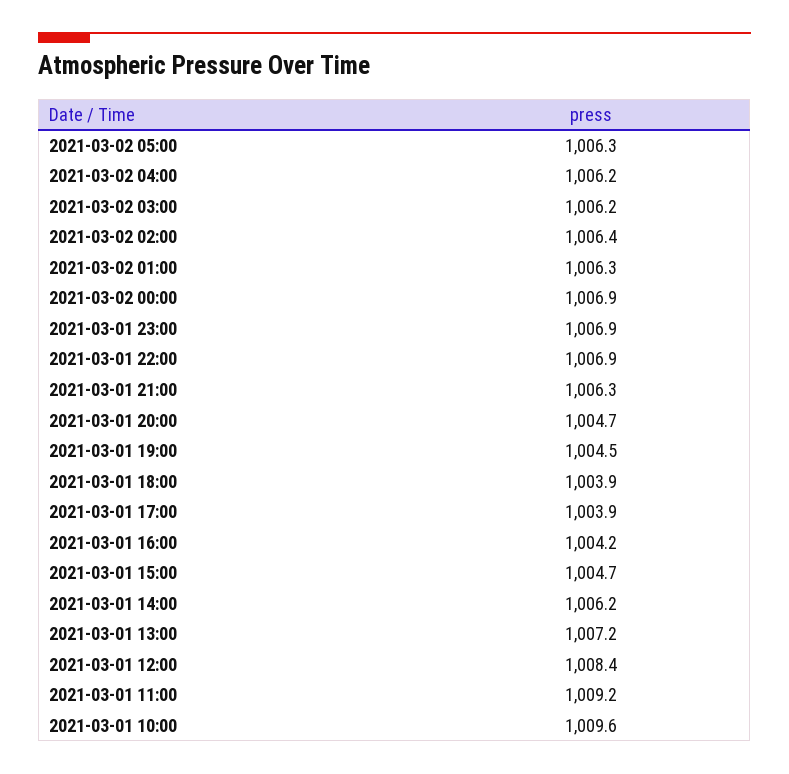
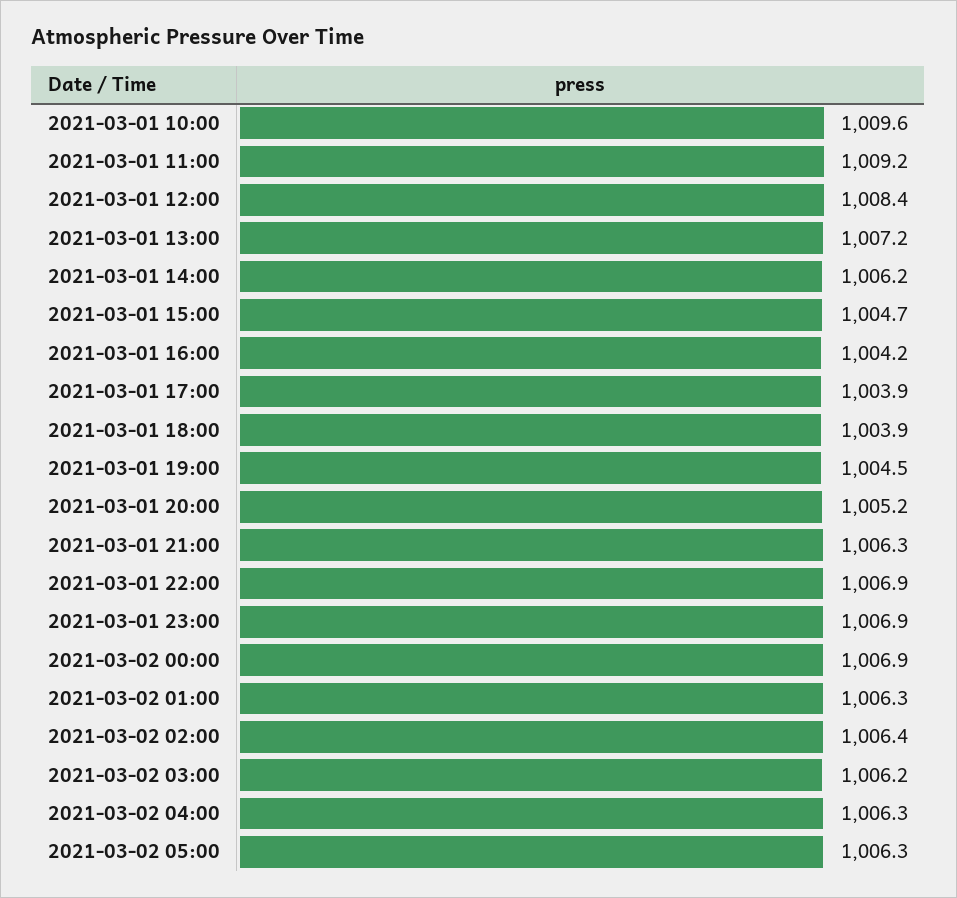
2021-03-02 04:00: 1006.2 -> 1006.3
2021-03-01 20:00: 1004.7 -> 1005.2

